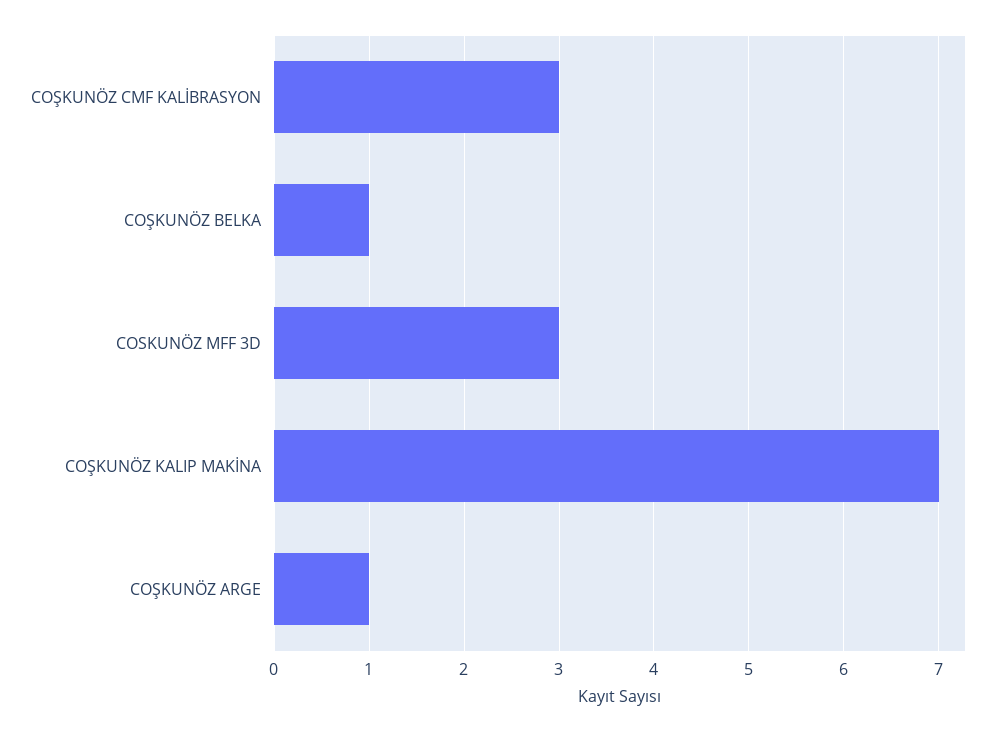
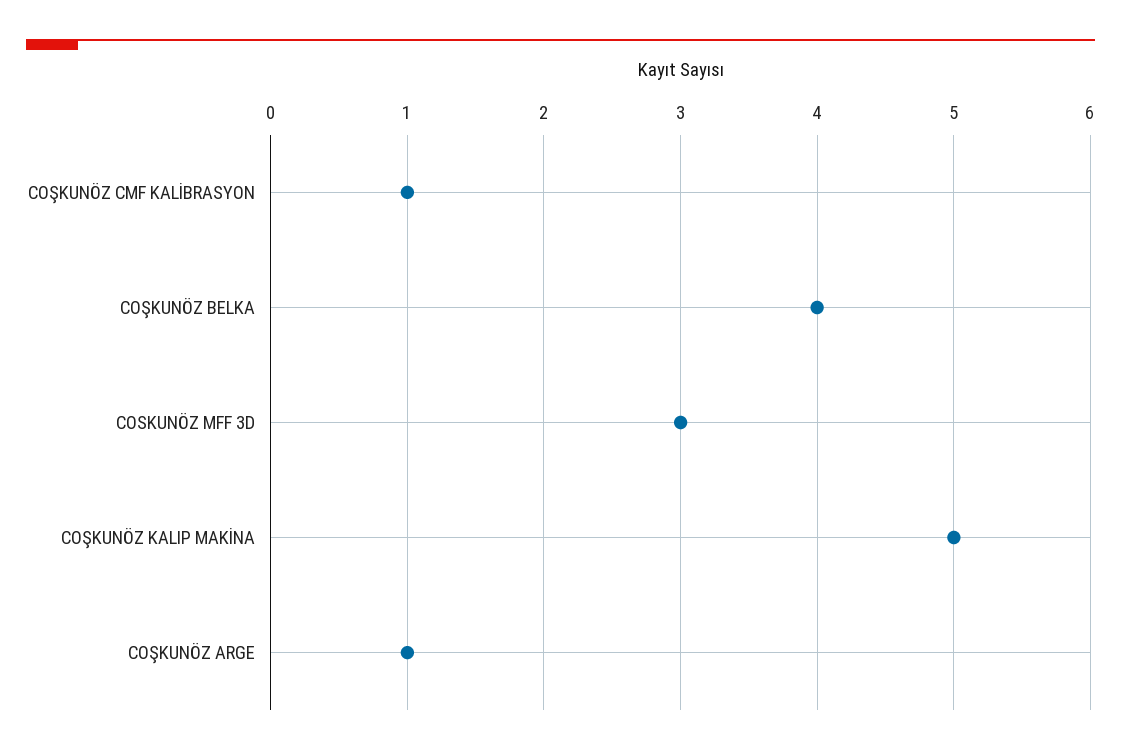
COŞKUNÖZ CMF KALİBRASYON: 3 -> 1
COŞKUNÖZ BELKA: 1 -> 4
COŞKUNÖZ KALIP MAKİNA: 7 -> 5

